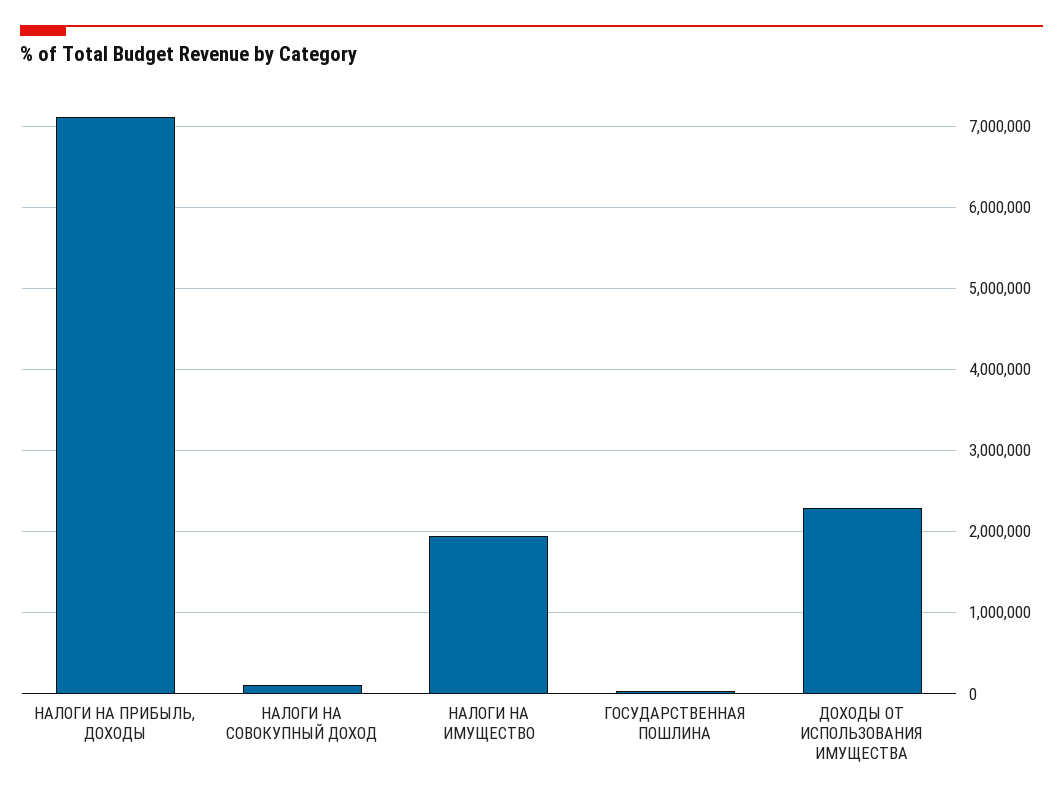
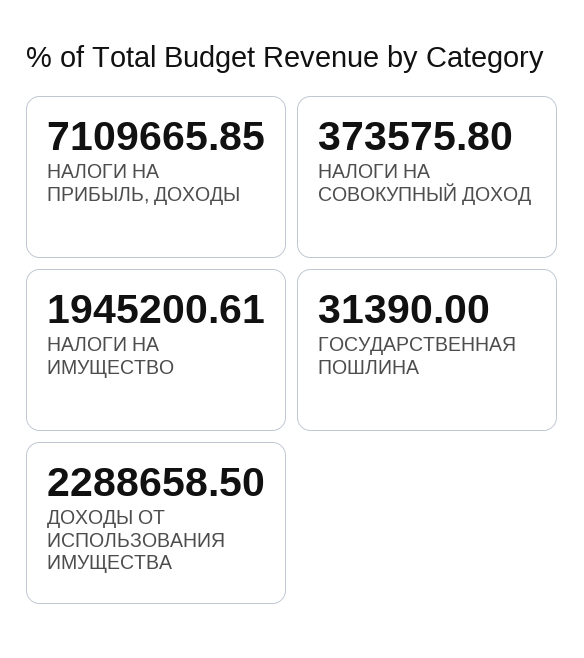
НАЛОГИ НА СОВОКУПНЫЙ ДОХОД: 100000 -> 373575.8

